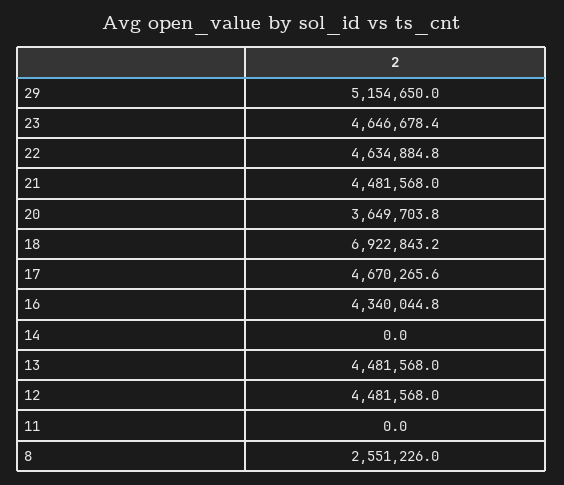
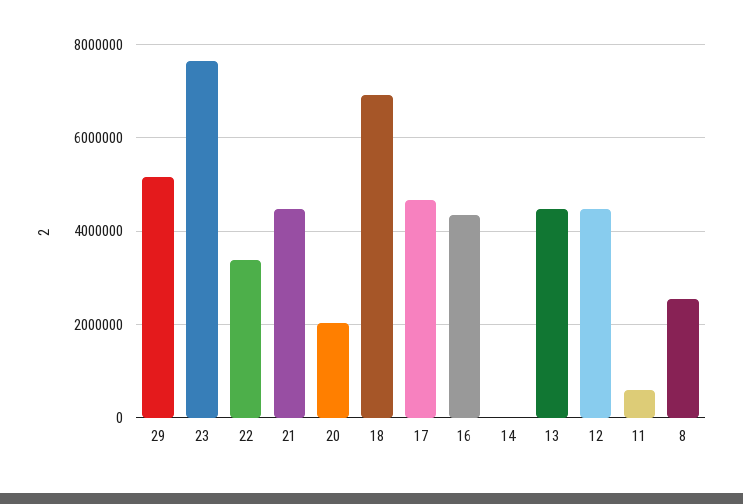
23: 4646678.4 -> 7600000
22: 4634884.8 -> 3400000
20: 3649703.8 -> 2000000
11: 0 -> 600000

